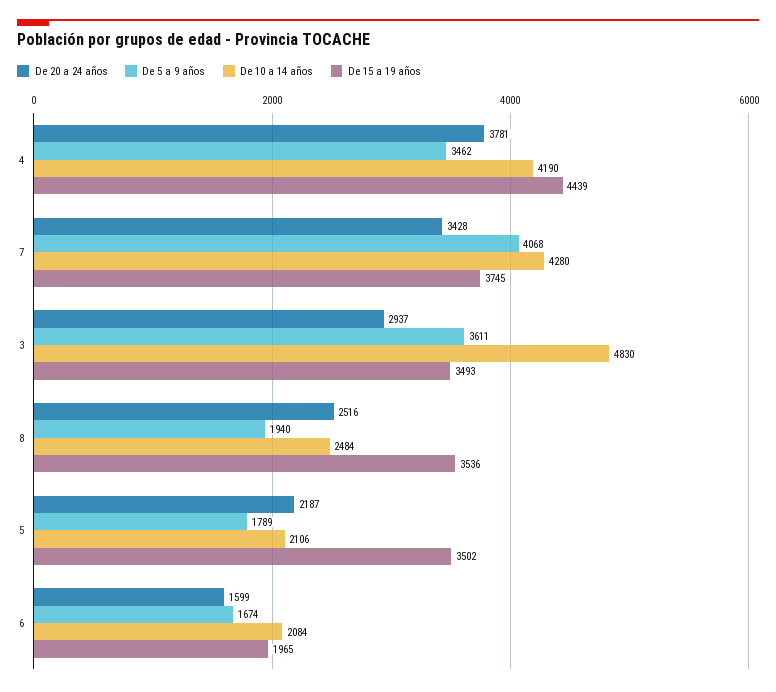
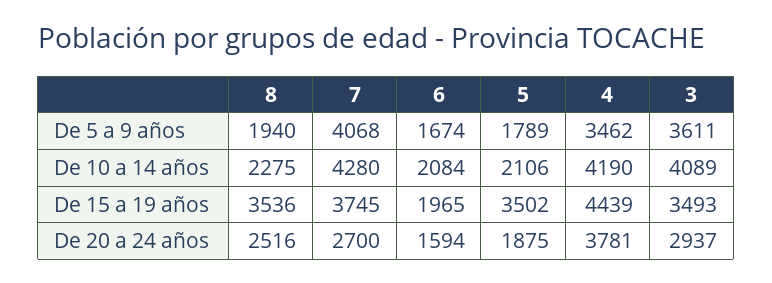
De 20 a 24 años, 7: 3428 -> 2700
De 10 a 14 años, 3: 4830 -> 4089
De 10 a 14 años, 8: 2484 -> 2275
De 20 a 24 años, 5: 2187 -> 1875
De 20 a 24 años, 6: 1599 -> 1594

